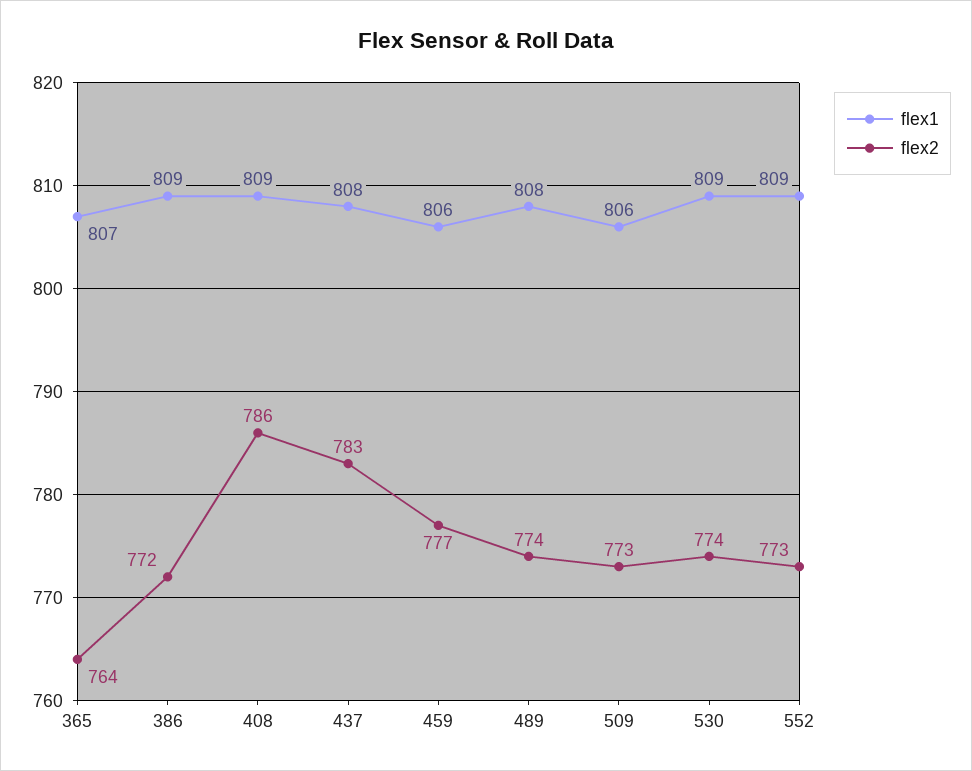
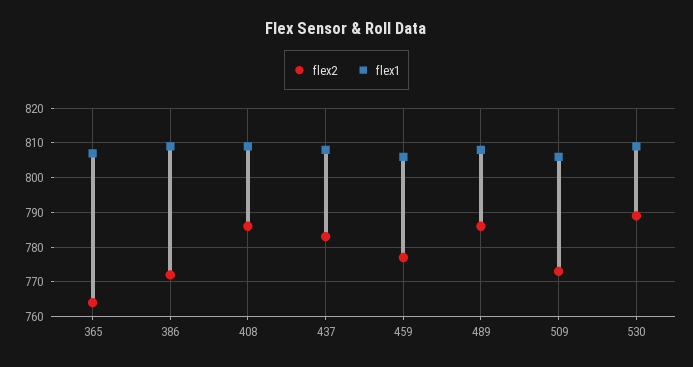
flex2, 489: 774 -> 785
flex2, 530: 774 -> 790
flex1, 552: 809 -> none
flex2, 552: 773 -> none

